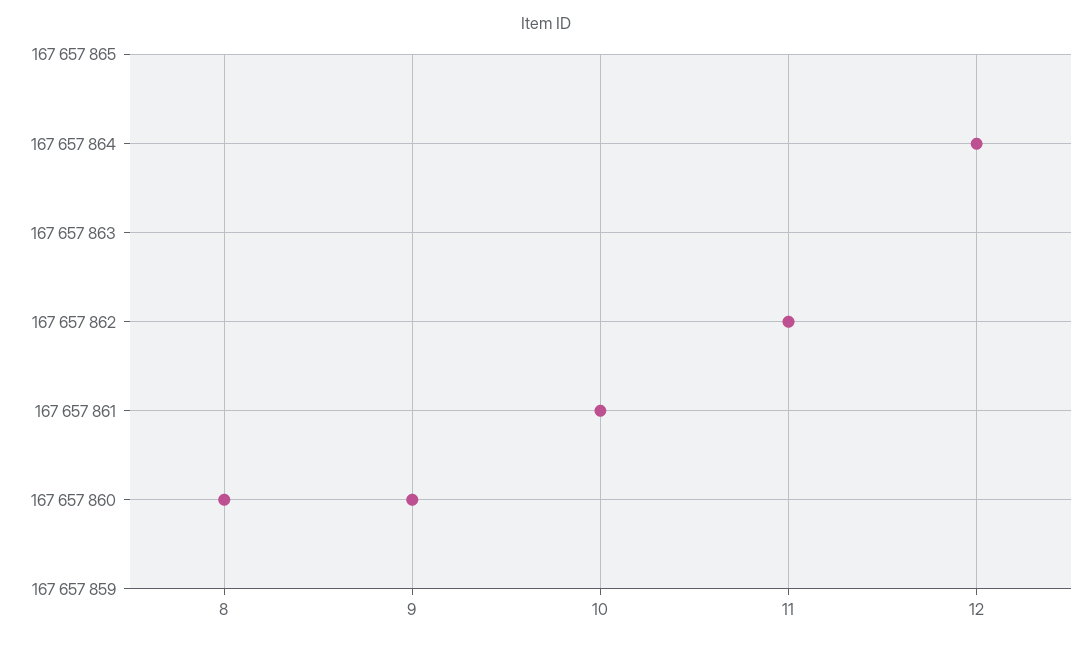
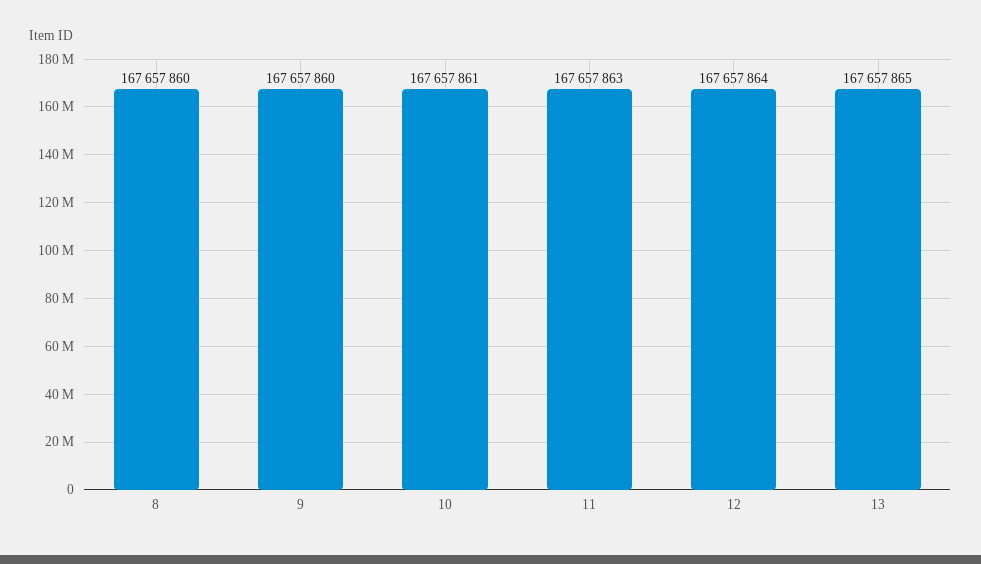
11: 167657862 -> 167657863
13: none -> 167657865

